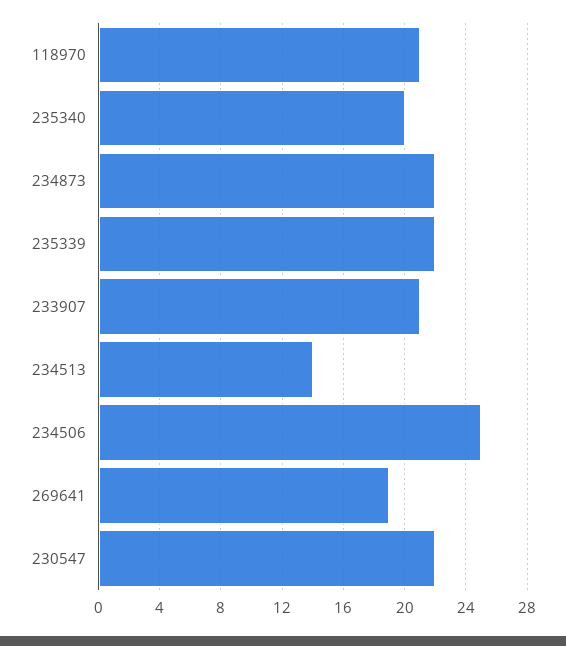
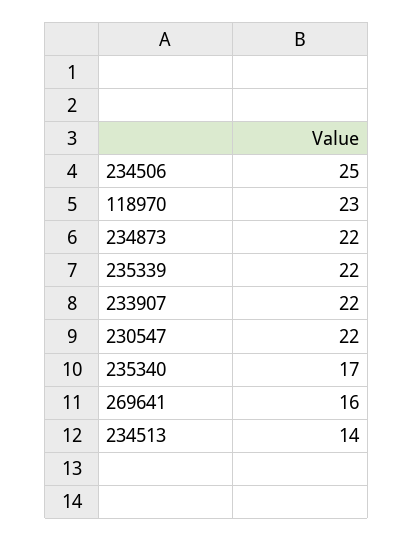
118970: 21 -> 23
235340: 20 -> 17
233907: 21 -> 22
269641: 19 -> 16

